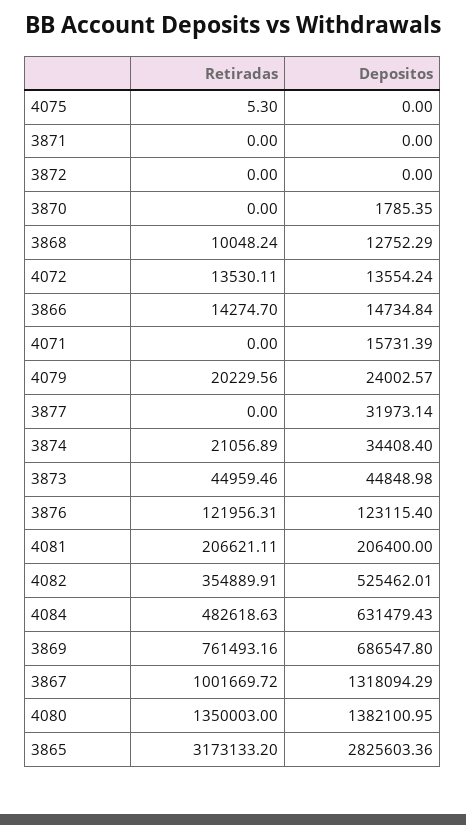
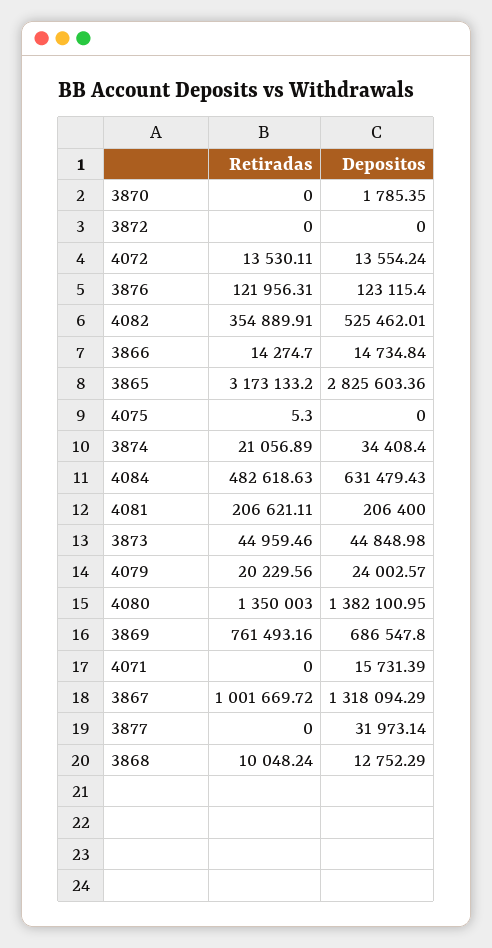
Retiradas, 3871: 0 -> none
Depositos, 3871: 0 -> none

